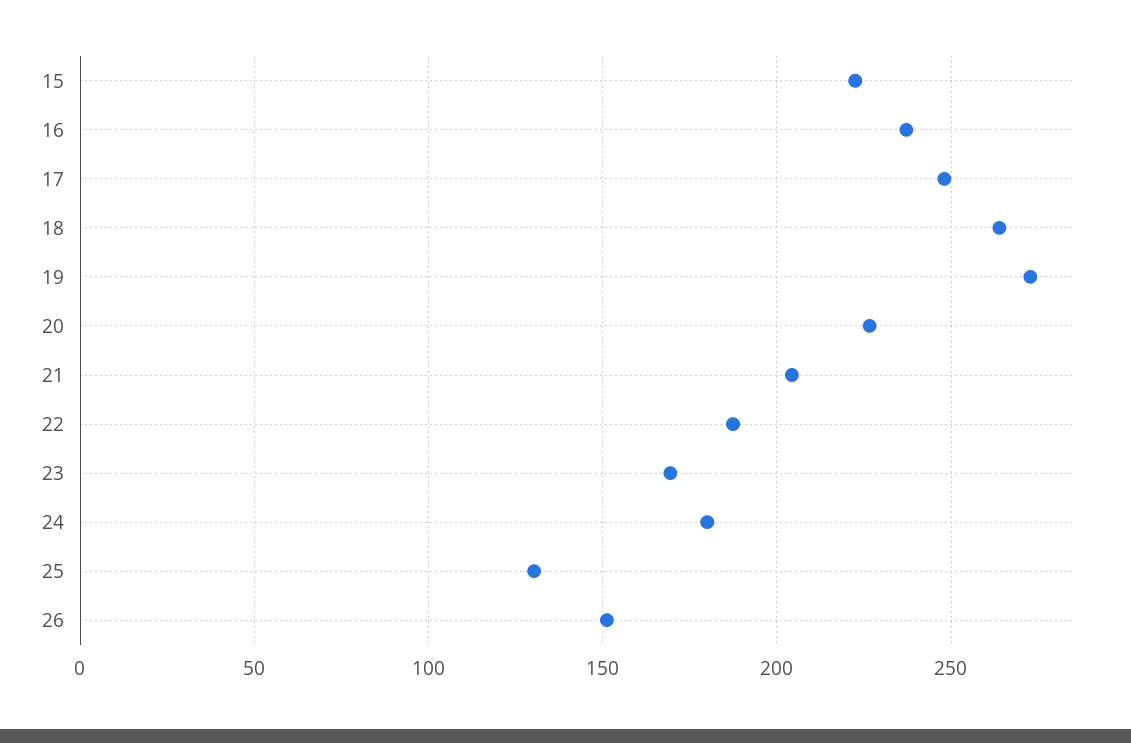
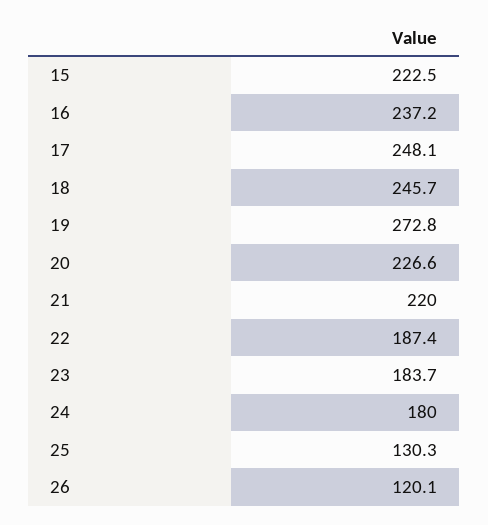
18: 265 -> 245.7
21: 205 -> 220
23: 170 -> 183.7
26: 150 -> 120.1

